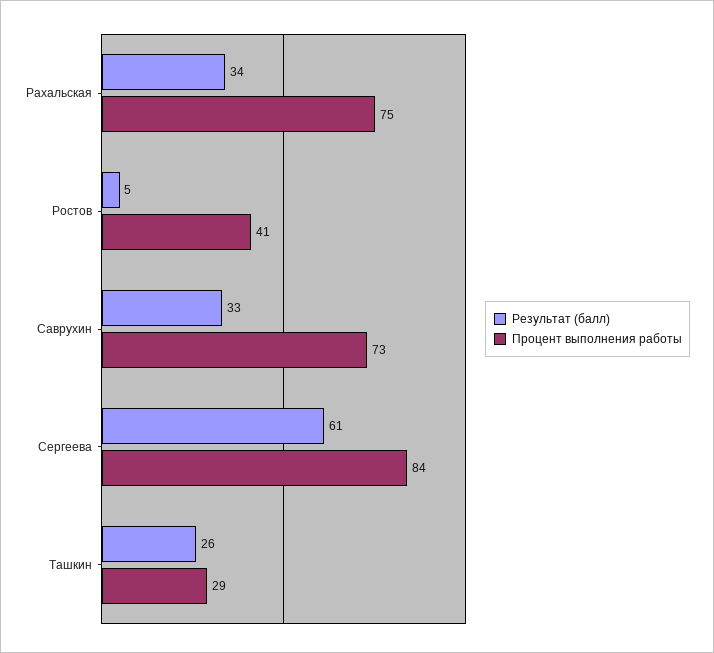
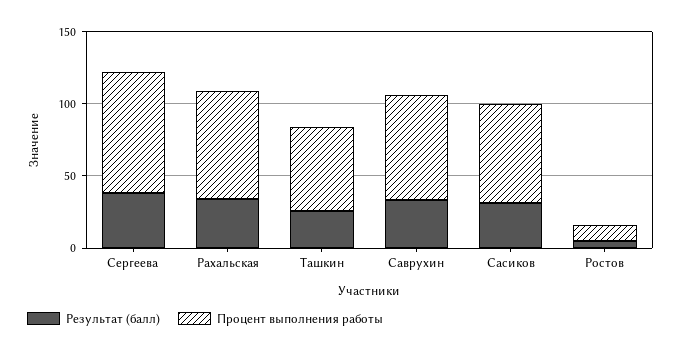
Процент выполнения работы, Ростов: 41 -> 10
Результат (балл), Сергеева: 61 -> 40
Процент выполнения работы, Ташкин: 29 -> 60
Результат (балл), Сасиков: none -> 30
Процент выполнения работы, Сасиков: none -> 70

